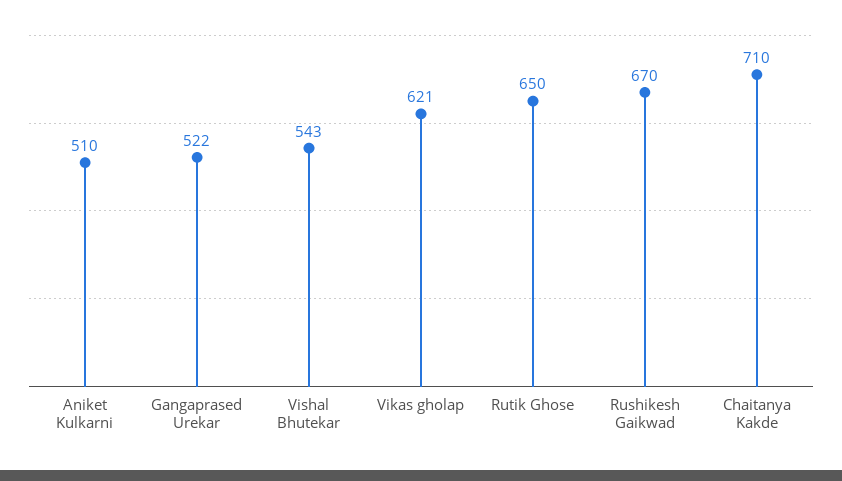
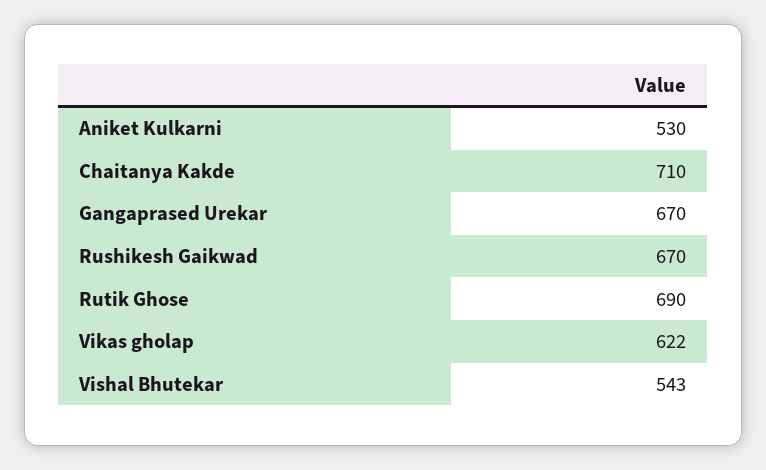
Aniket Kulkarni: 510 -> 530
Gangaprased Urekar: 522 -> 670
Vikas gholap: 621 -> 622
Rutik Ghose: 650 -> 690

